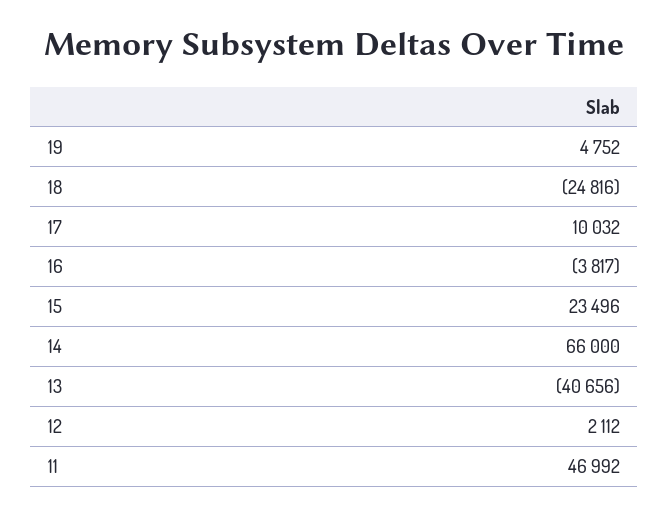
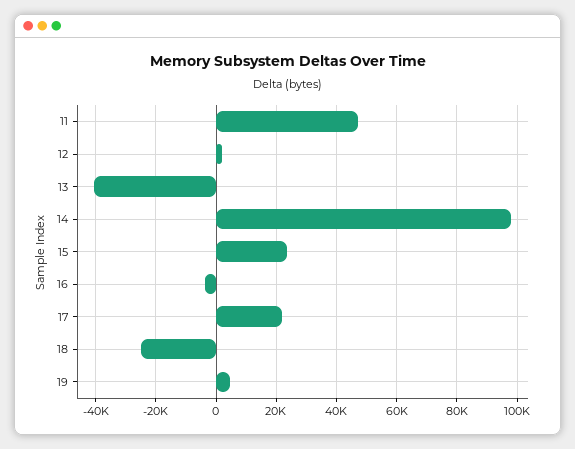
17: 10032 -> 22000
14: 66000 -> 98000

